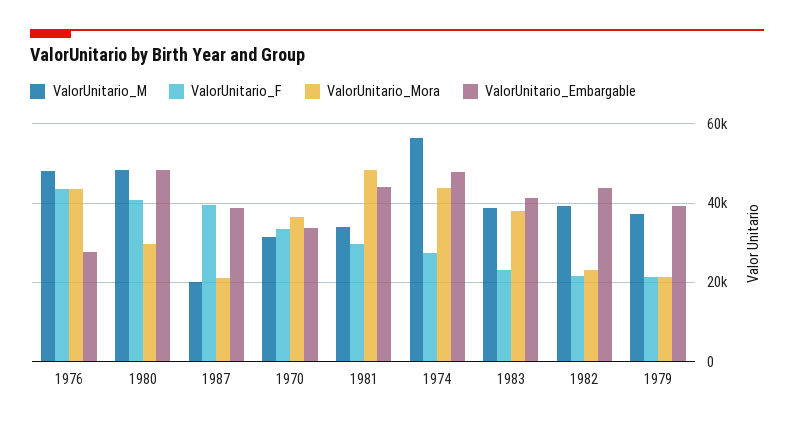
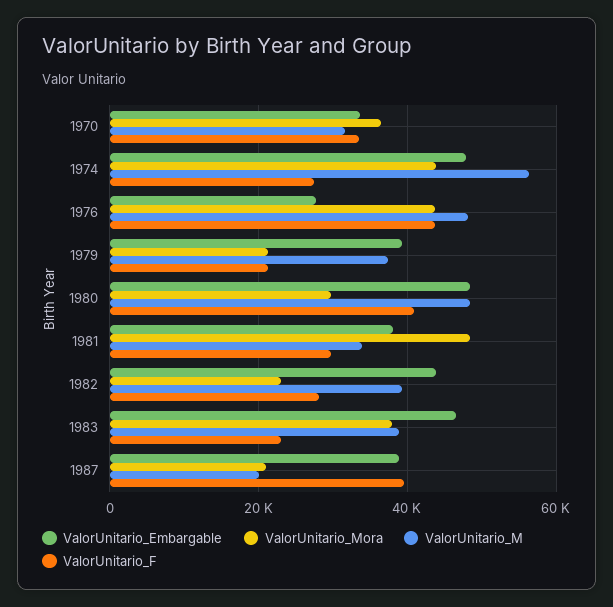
ValorUnitario_Embargable, 1981: 44000 -> 38000
ValorUnitario_Embargable, 1983: 42000 -> 46000
ValorUnitario_F, 1982: 22000 -> 28000

